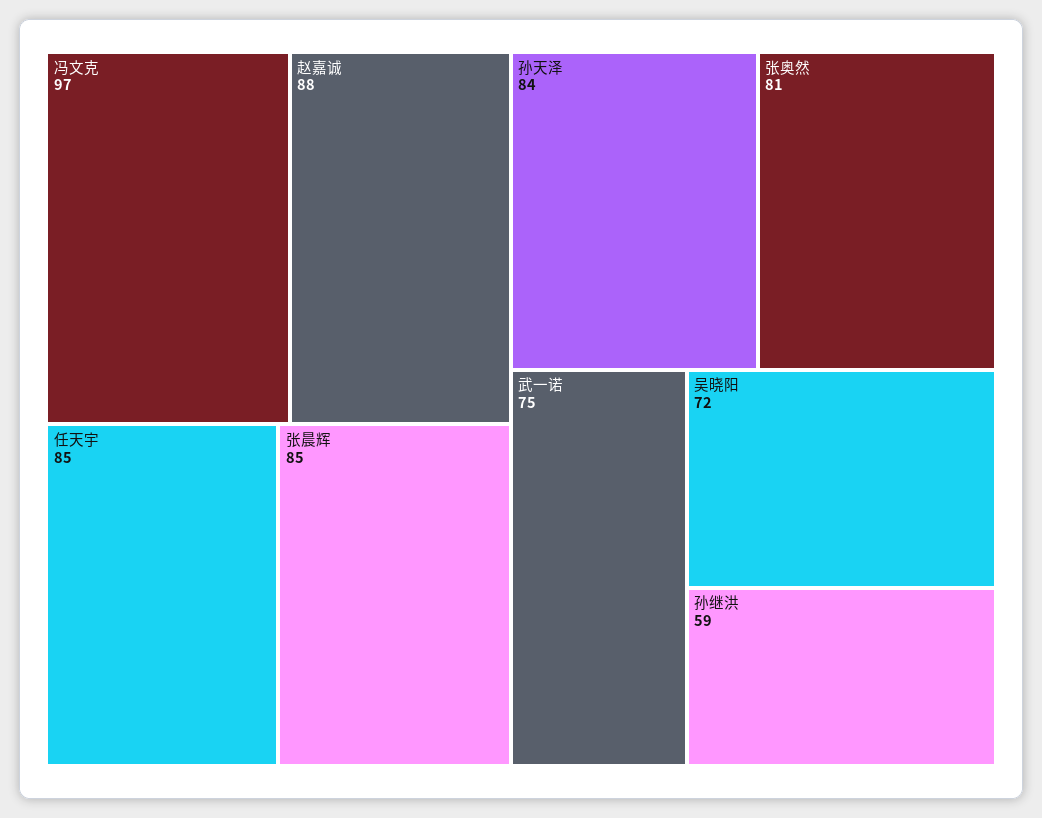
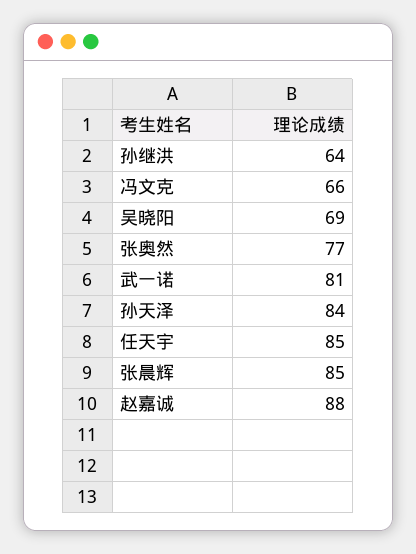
冯文克: 97 -> 66
张奥然: 81 -> 77
武一诺: 75 -> 81
吴晓阳: 72 -> 69
孙继洪: 59 -> 64

